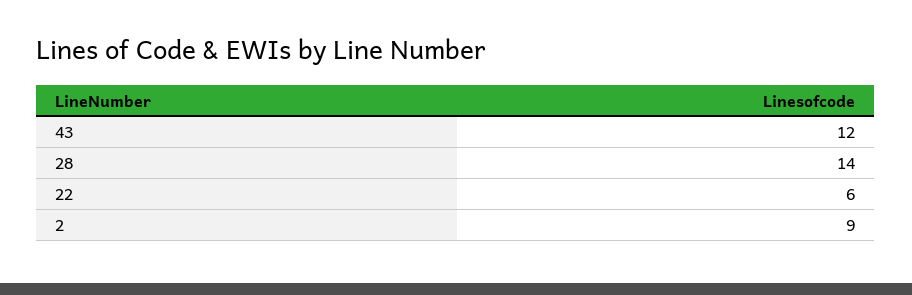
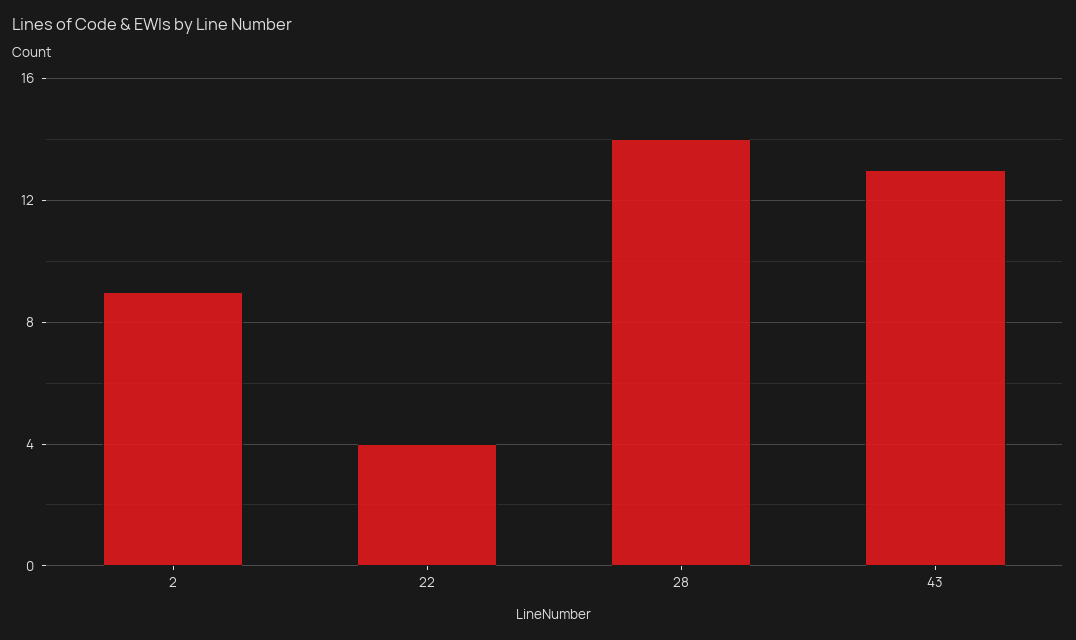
43: 12 -> 13
22: 6 -> 4

